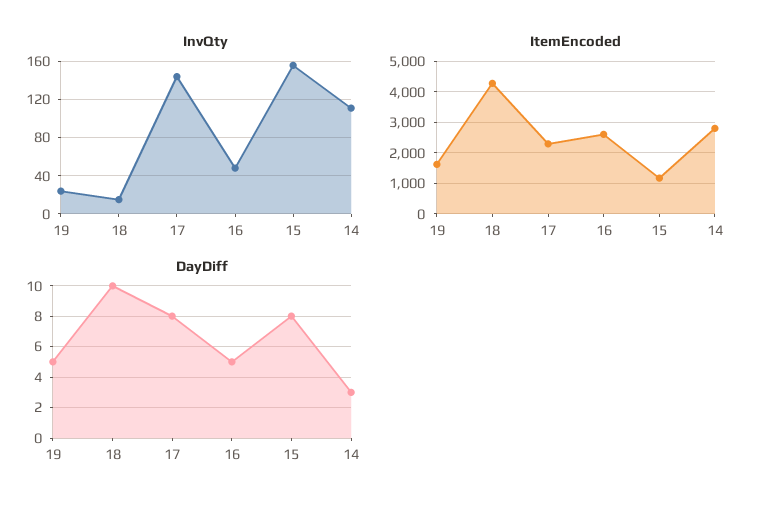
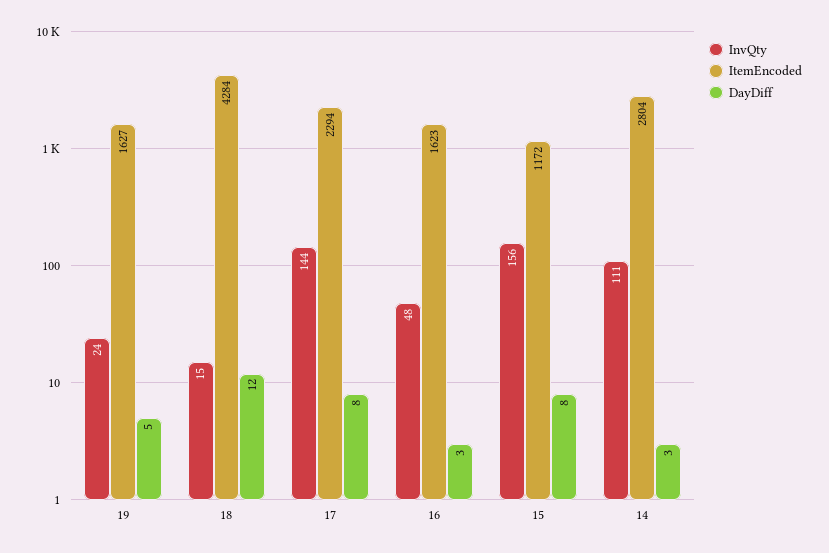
ItemEncoded, 16: 2600 -> 1623
DayDiff, 18: 10 -> 12
DayDiff, 16: 5 -> 3

